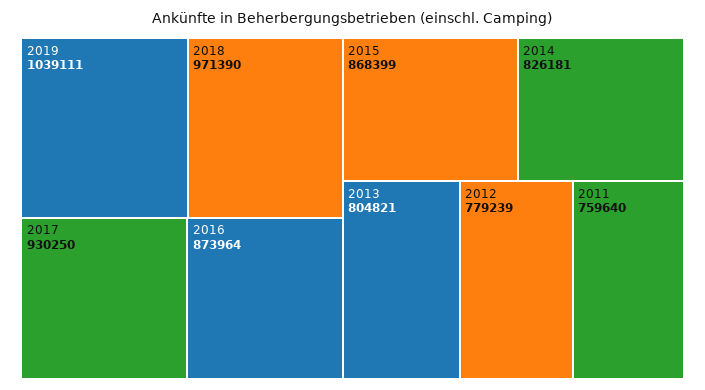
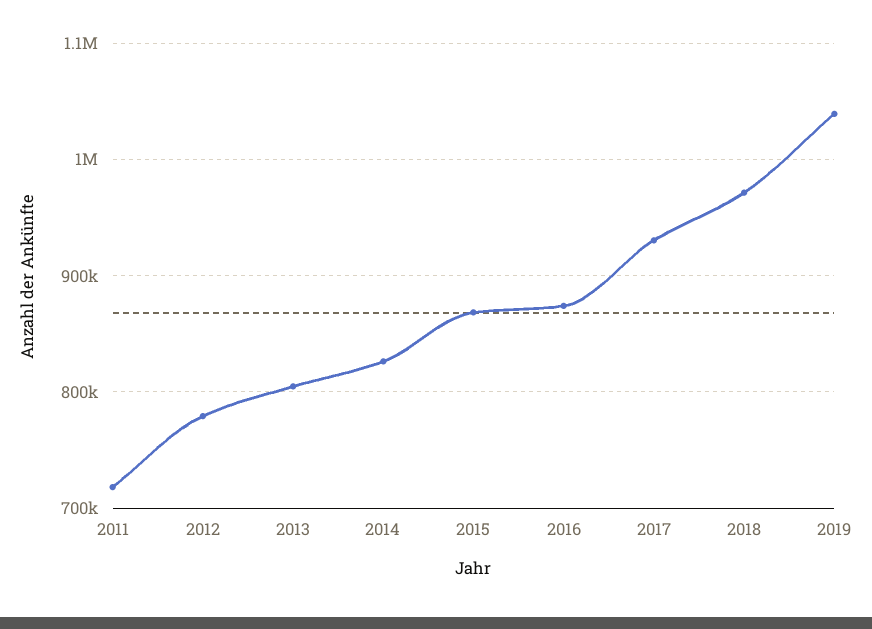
2011: 759640 -> 720000

